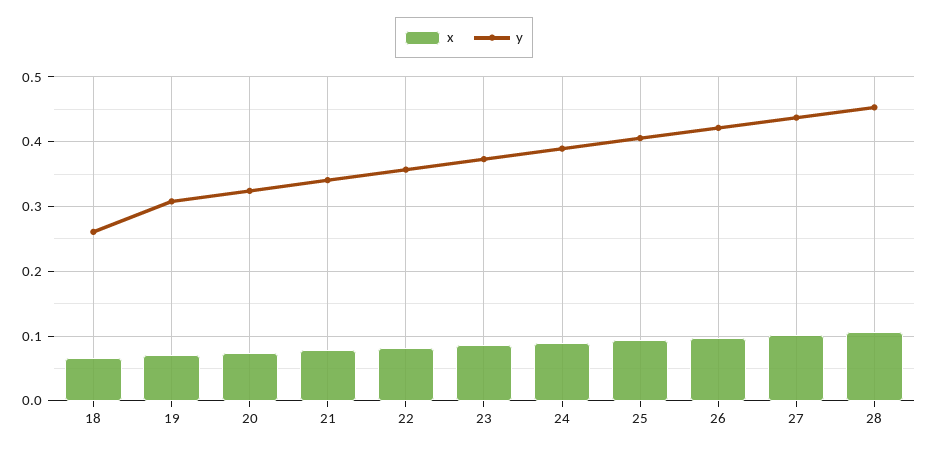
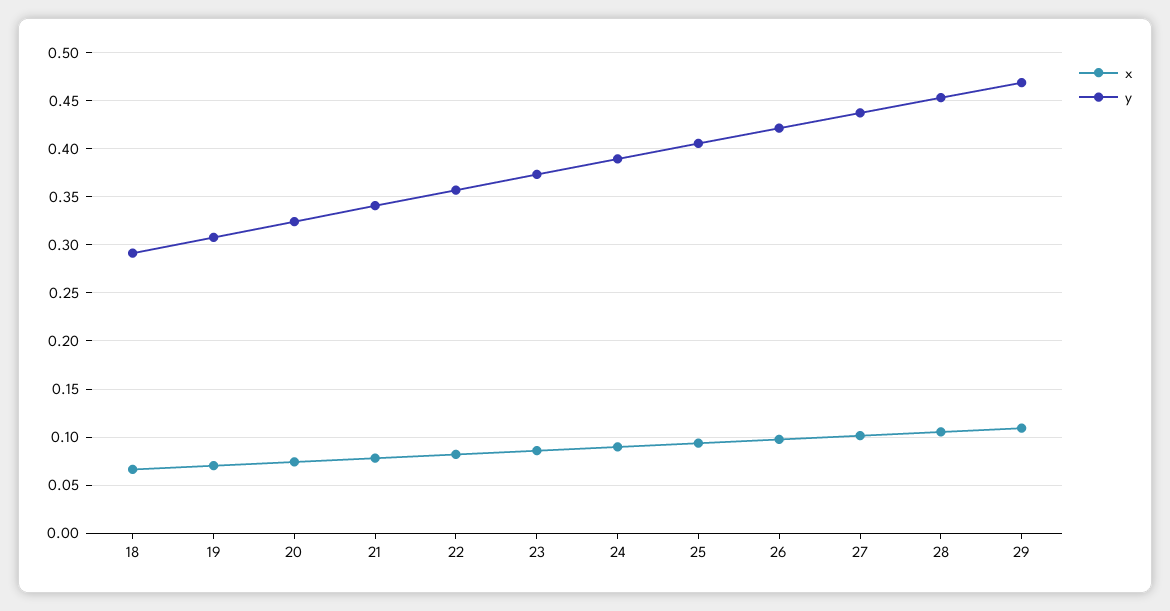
y, 18: 0.26 -> 0.29
x, 29: none -> 0.11
y, 29: none -> 0.47

